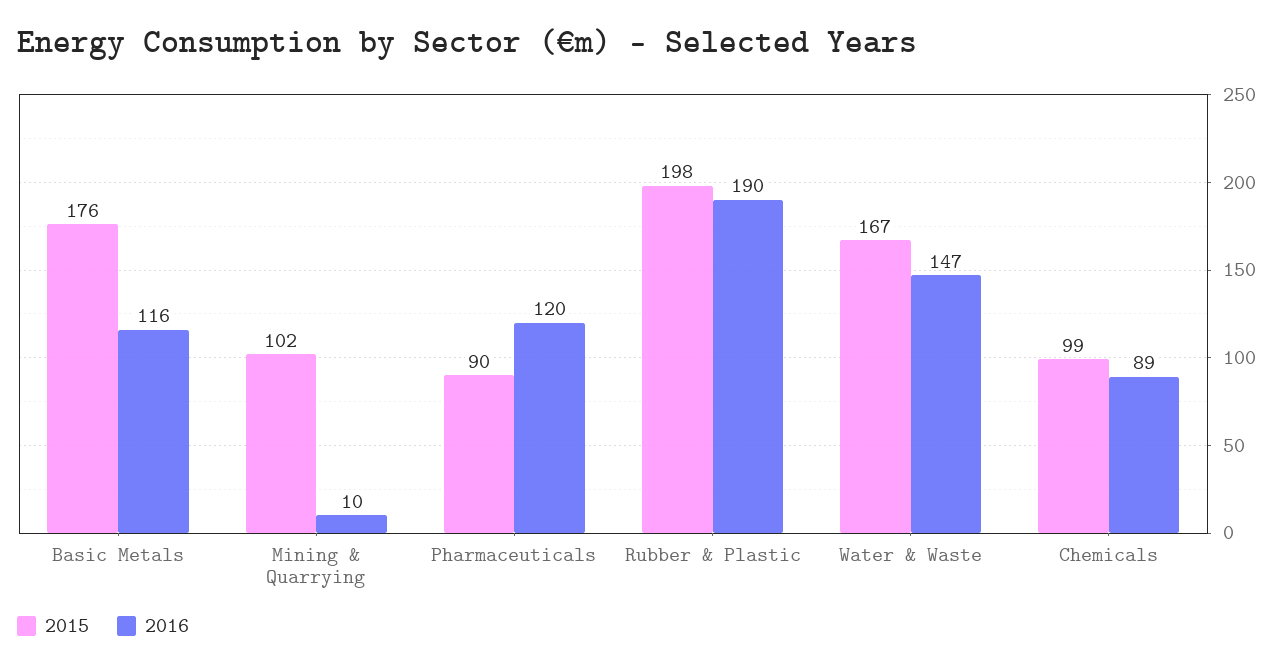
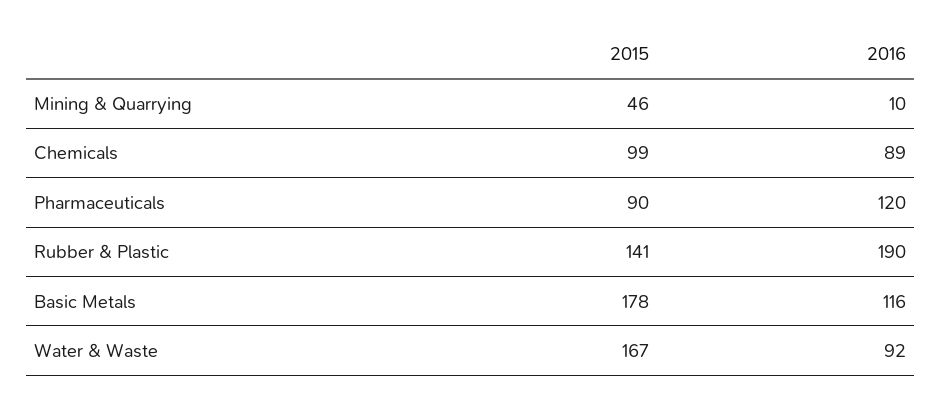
2015, Basic Metals: 176 -> 178
2015, Mining & Quarrying: 102 -> 46
2015, Rubber & Plastic: 198 -> 141
2016, Water & Waste: 147 -> 92

